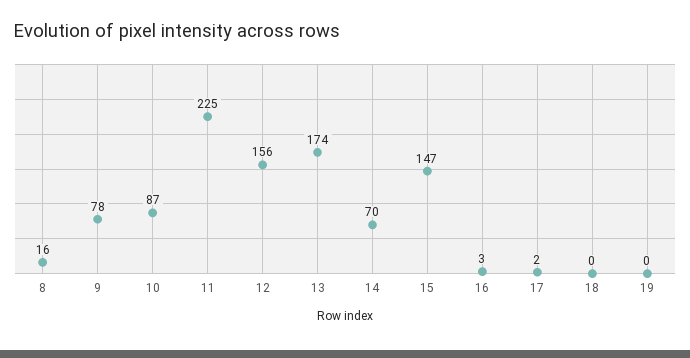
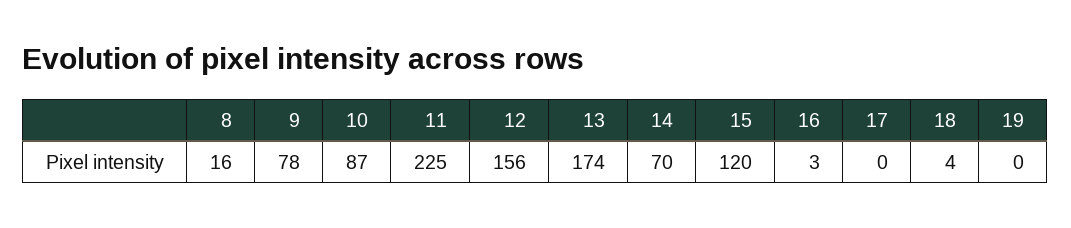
15: 147 -> 120
17: 2 -> 0
18: 0 -> 4

